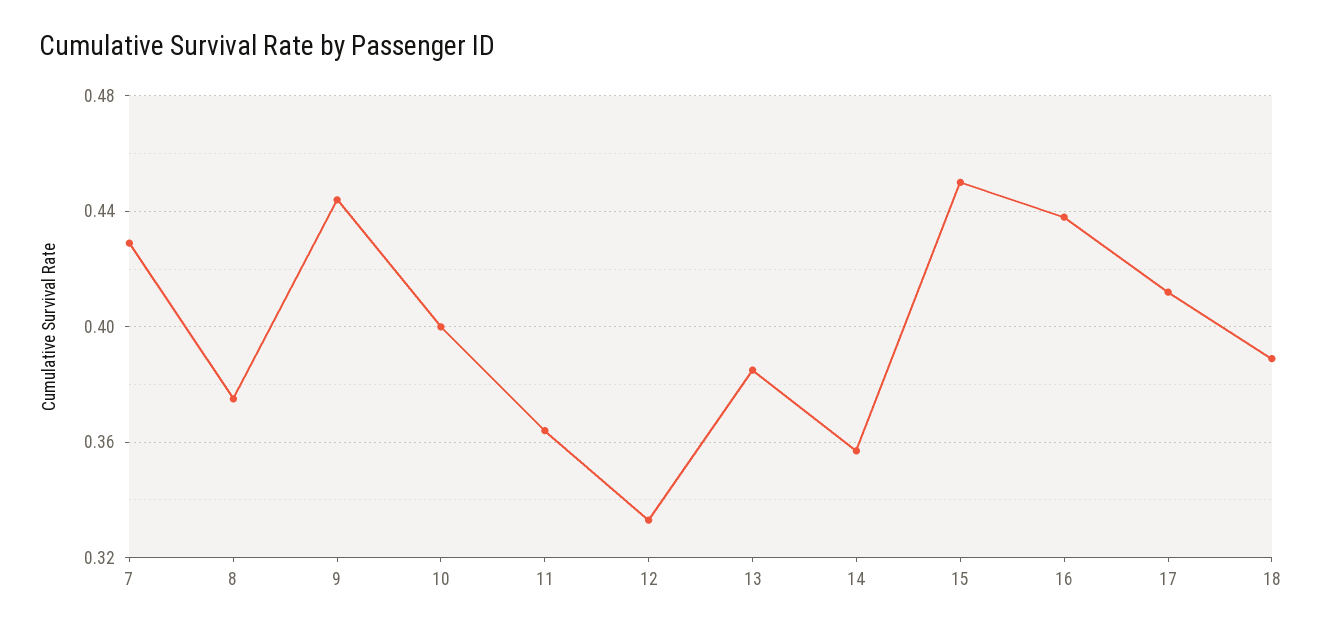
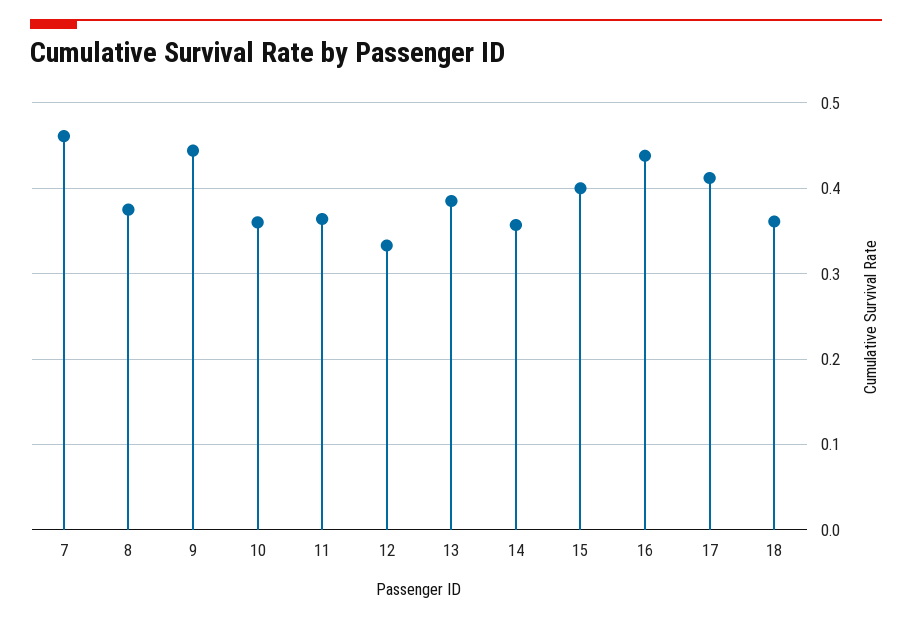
7: 0.43 -> 0.46
10: 0.4 -> 0.36
15: 0.45 -> 0.4
18: 0.39 -> 0.36

